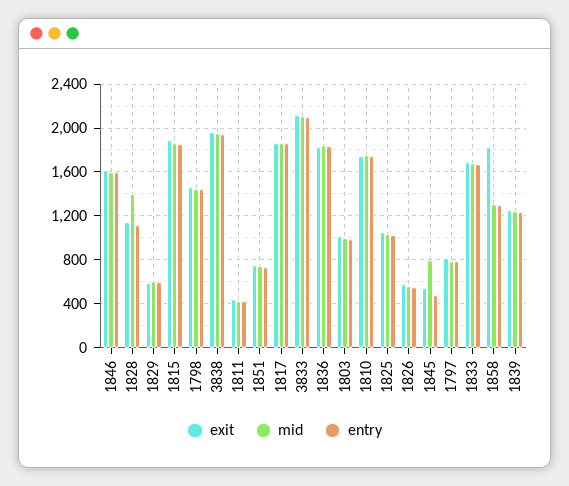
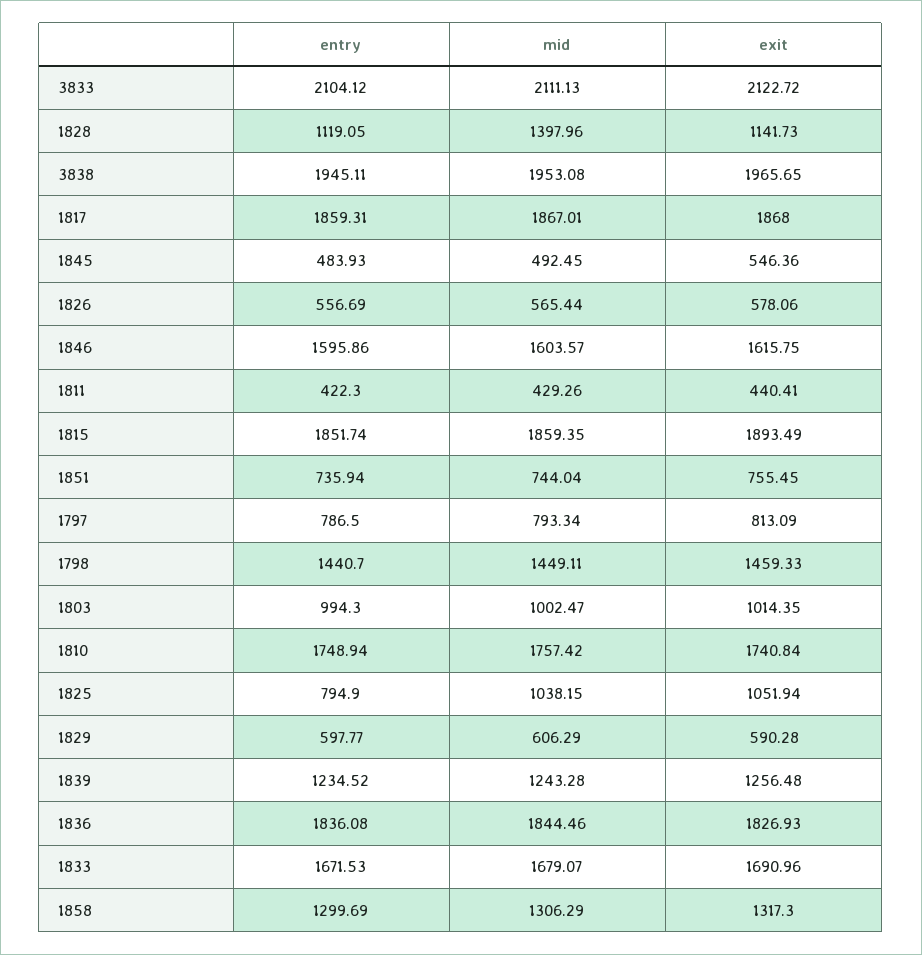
entry, 1825: 1000 -> 794.9
mid, 1845: 800 -> 492.45
exit, 1858: 1800 -> 1317.3

